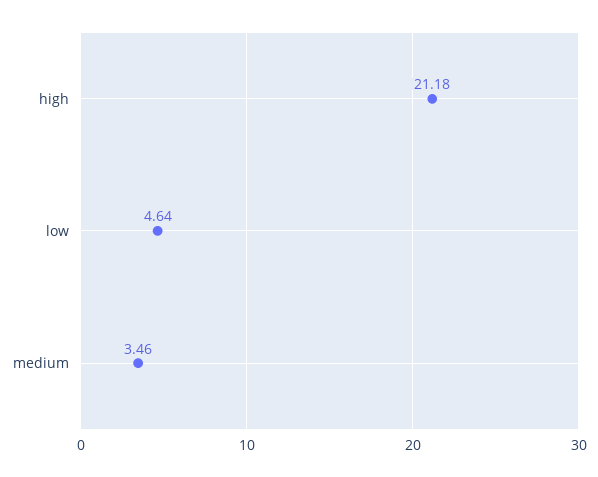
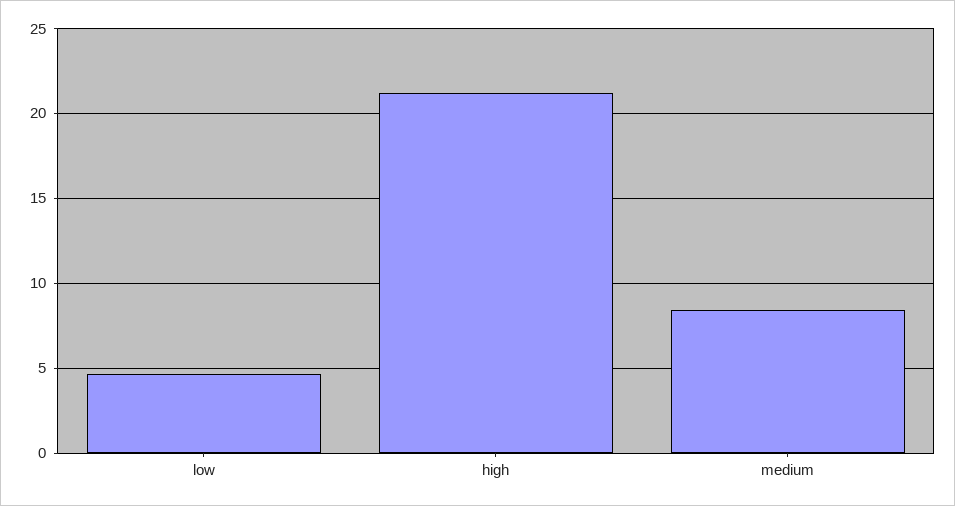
medium: 3.46 -> 8.5

